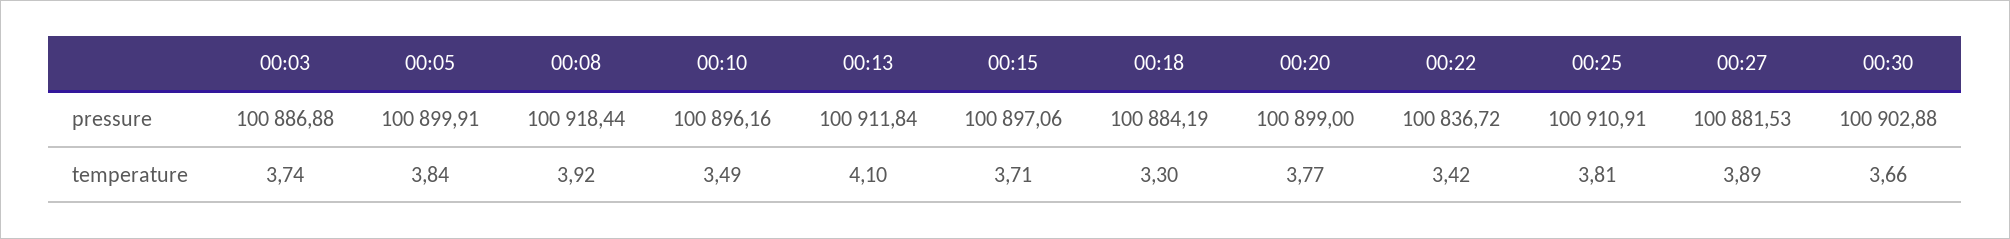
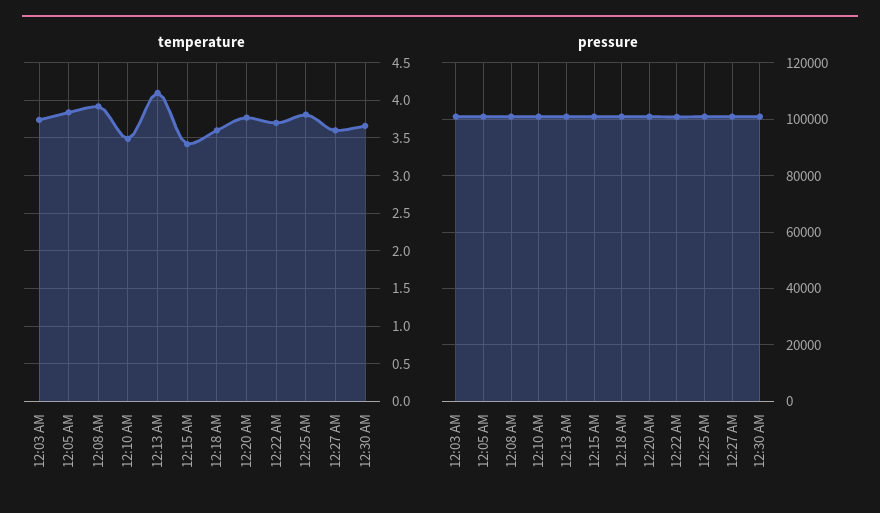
temperature, 00:15: 3.71 -> 3.4
temperature, 00:18: 3.3 -> 3.6
temperature, 00:22: 3.42 -> 3.7
temperature, 00:27: 3.89 -> 3.6

